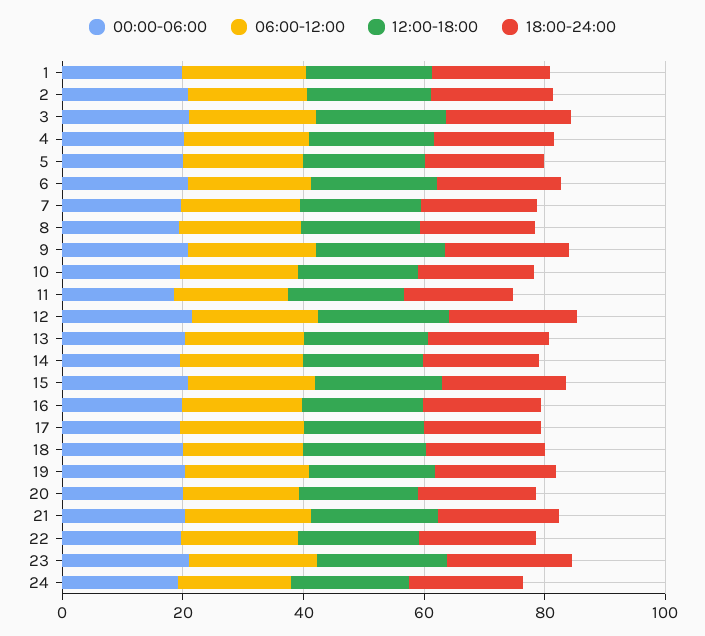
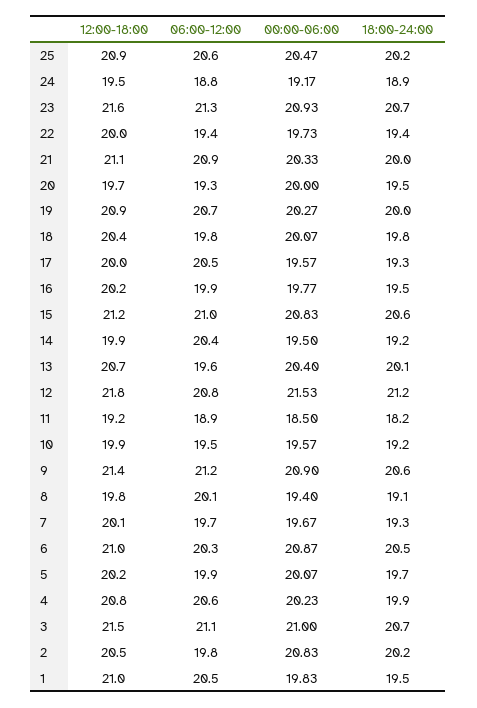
12:00-18:00, 25: none -> 20.9
06:00-12:00, 25: none -> 20.6
00:00-06:00, 25: none -> 20.47
18:00-24:00, 25: none -> 20.2

